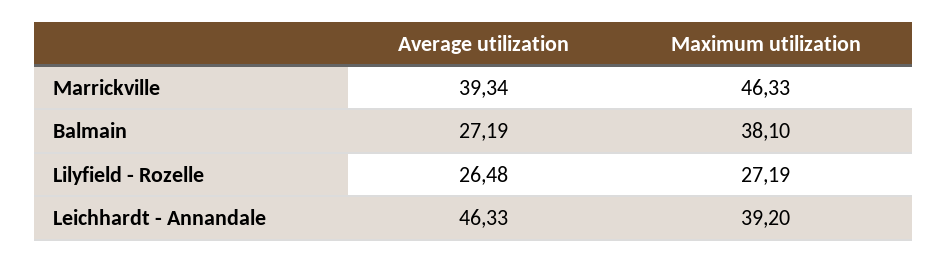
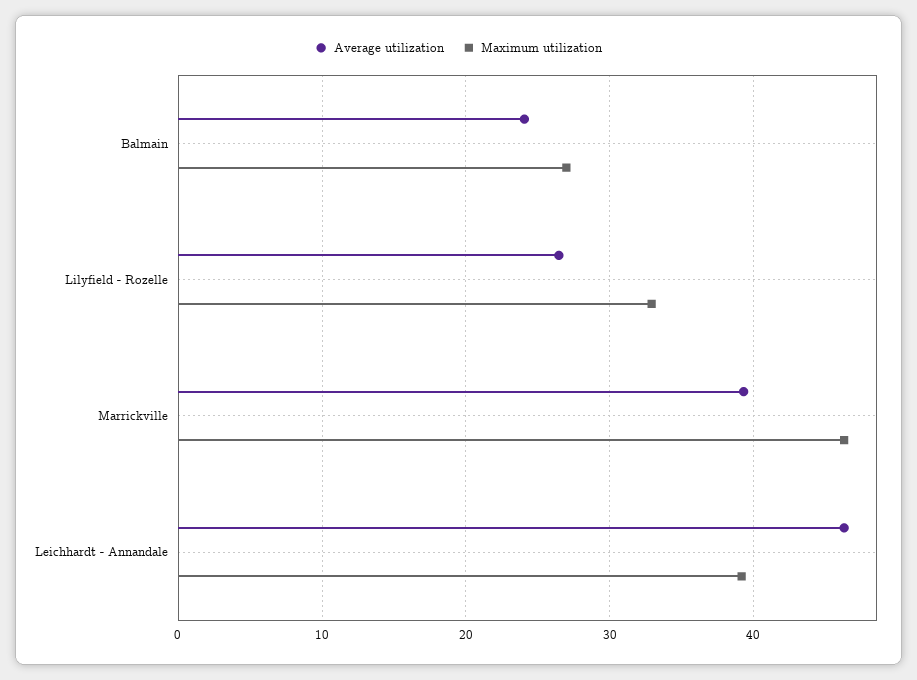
Average utilization, Balmain: 27.19 -> 24
Maximum utilization, Balmain: 38.1 -> 27
Maximum utilization, Lilyfield - Rozelle: 27.19 -> 33

